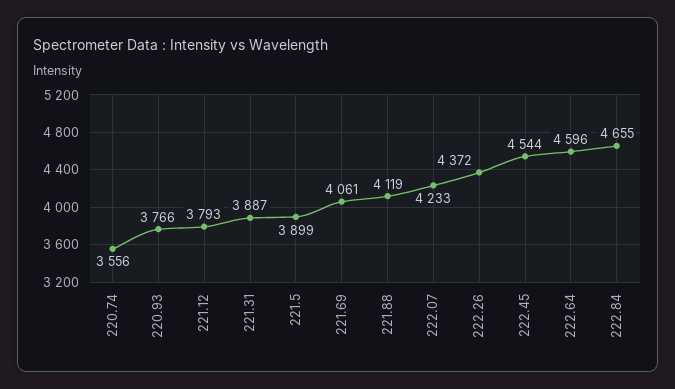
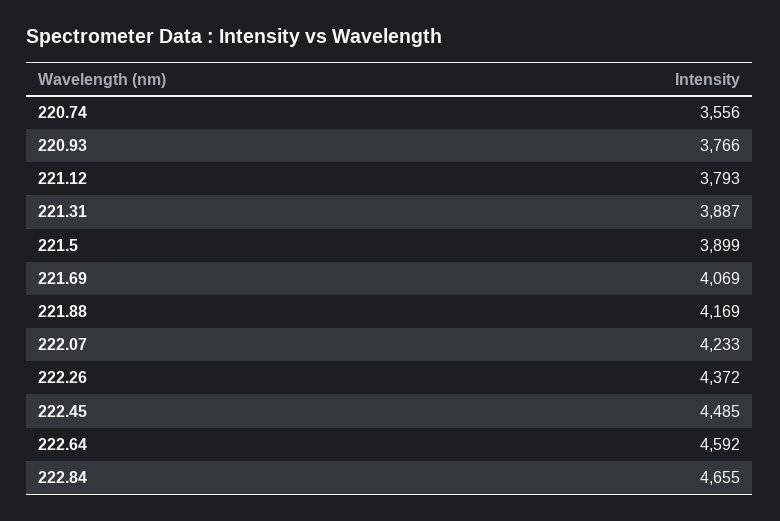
221.69: 4061 -> 4069
221.88: 4119 -> 4169
222.45: 4544 -> 4485
222.64: 4596 -> 4592

